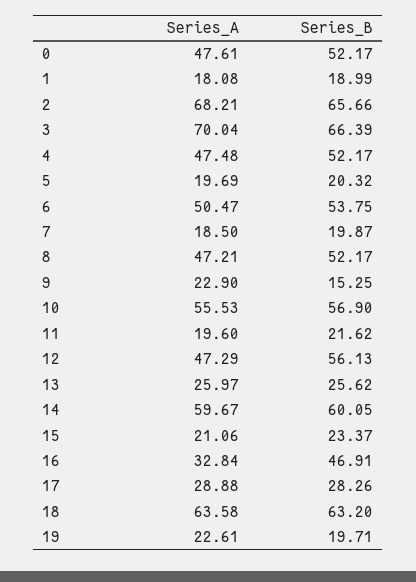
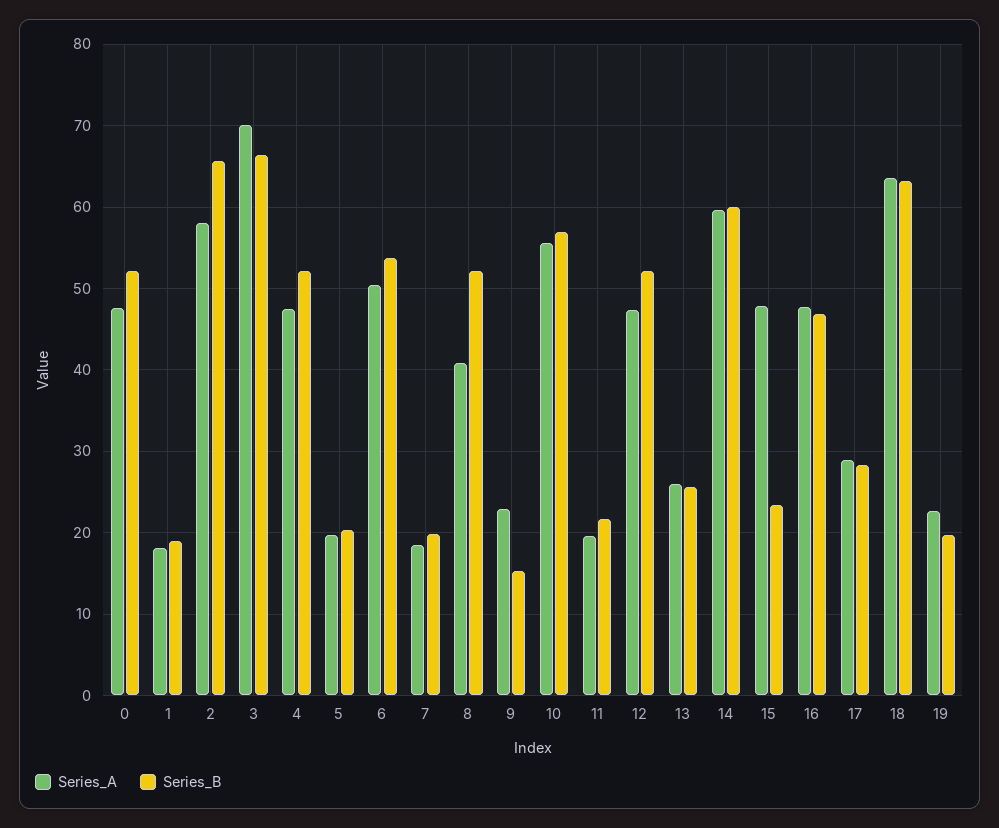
Series_A, 2: 68.21 -> 58
Series_A, 8: 47.21 -> 41
Series_B, 12: 56.13 -> 52
Series_A, 15: 21.06 -> 48
Series_A, 16: 32.84 -> 48

